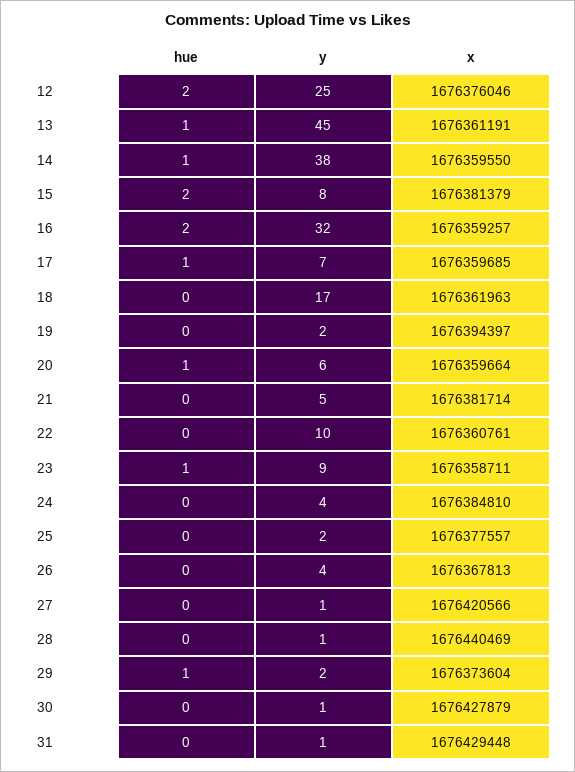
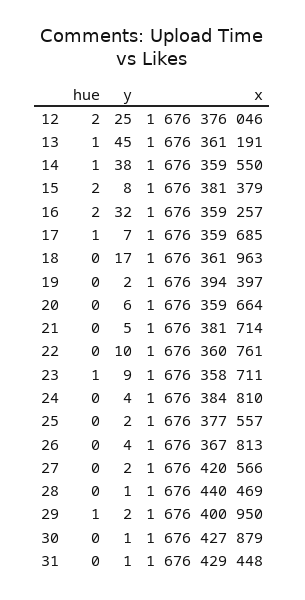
hue, 20: 1 -> 0
y, 27: 1 -> 2
x, 29: 1676373604 -> 1676400950

